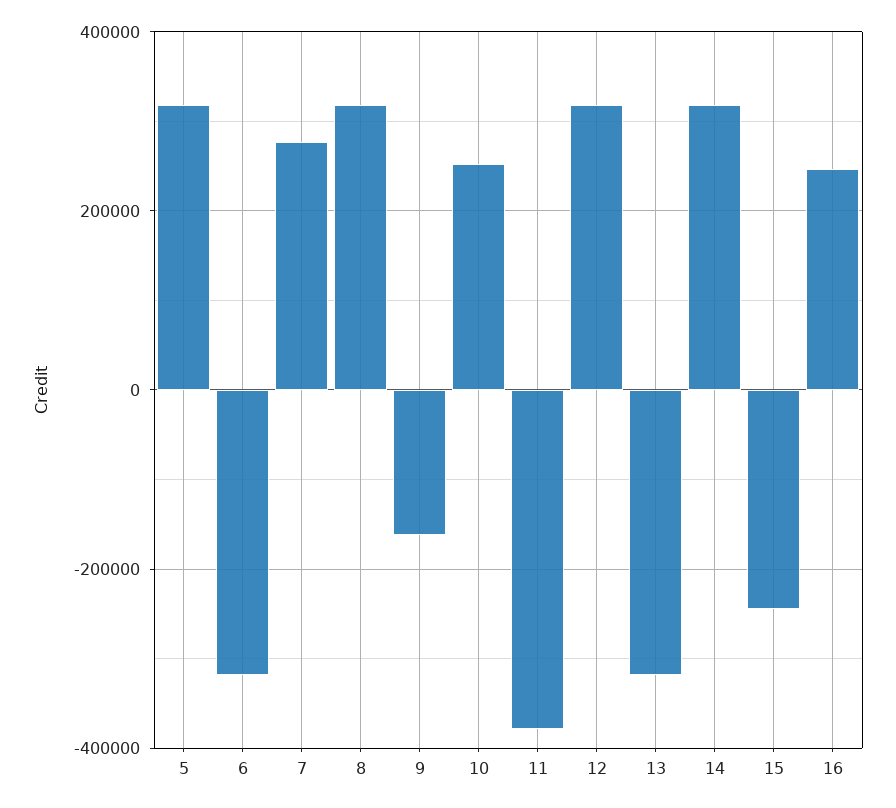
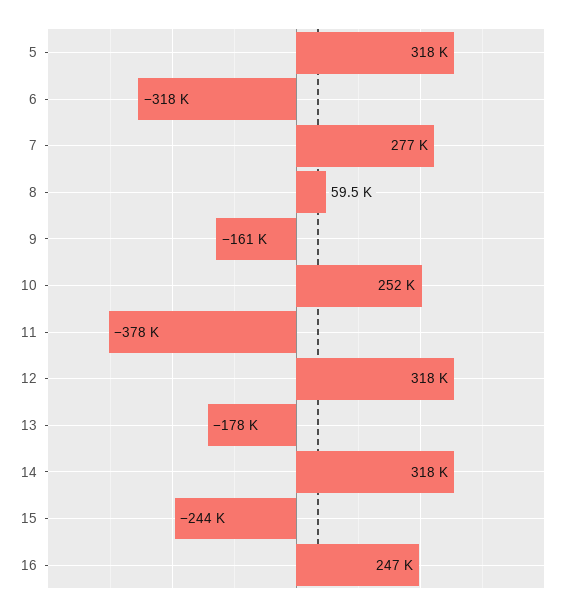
8: 320000 -> 59500
13: -320000 -> -178000

